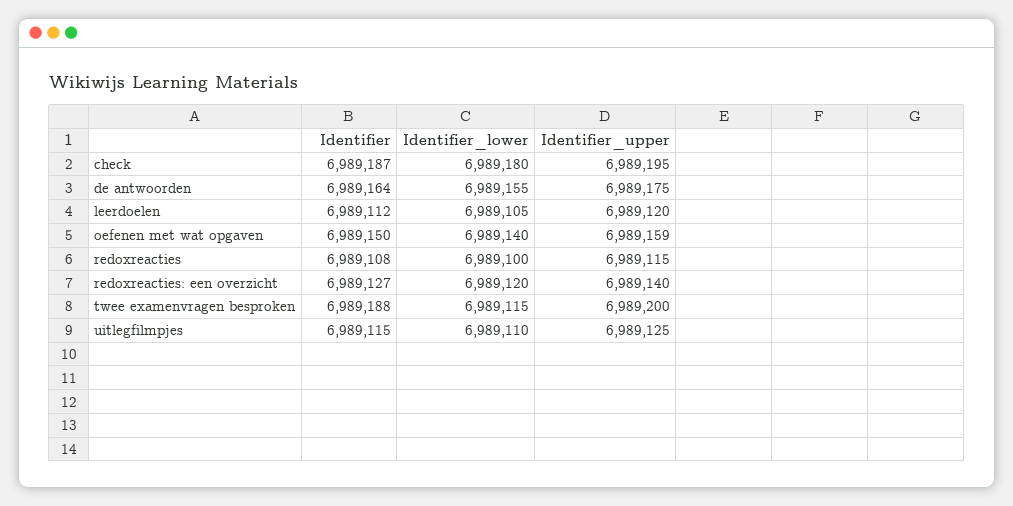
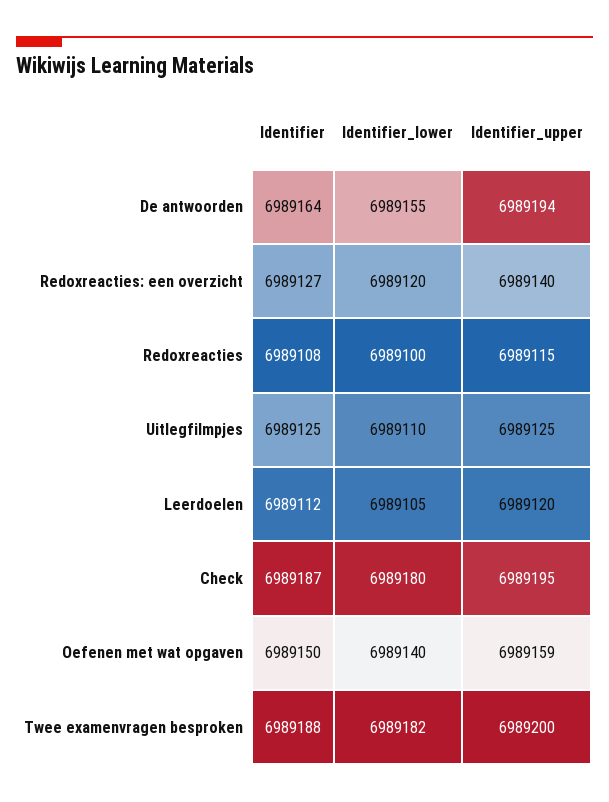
Identifier_upper, de antwoorden: 6989175 -> 6989194
Identifier_lower, twee examenvragen besproken: 6989115 -> 6989182
Identifier, uitlegfilmpjes: 6989115 -> 6989125

